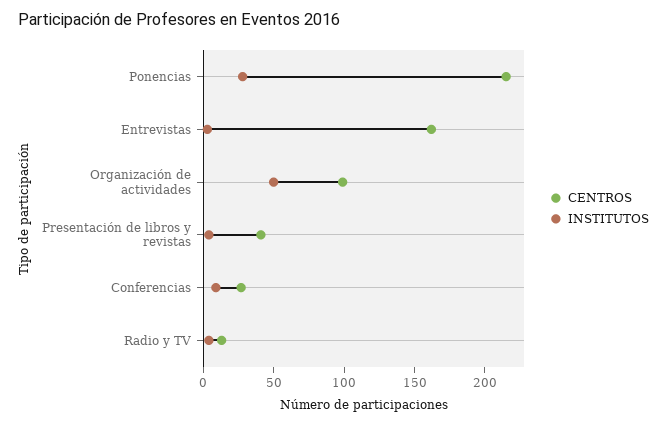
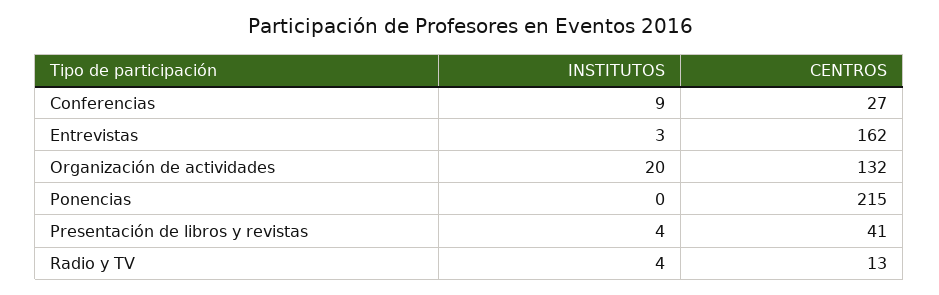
INSTITUTOS, Ponencias: 30 -> 0
CENTROS, Organización de actividades: 100 -> 132
INSTITUTOS, Organización de actividades: 50 -> 20

